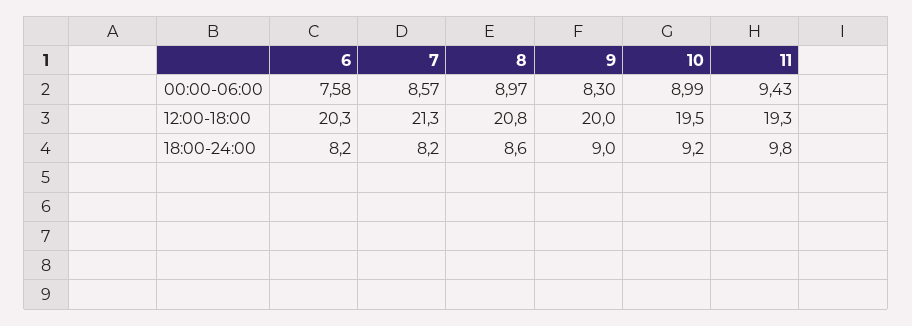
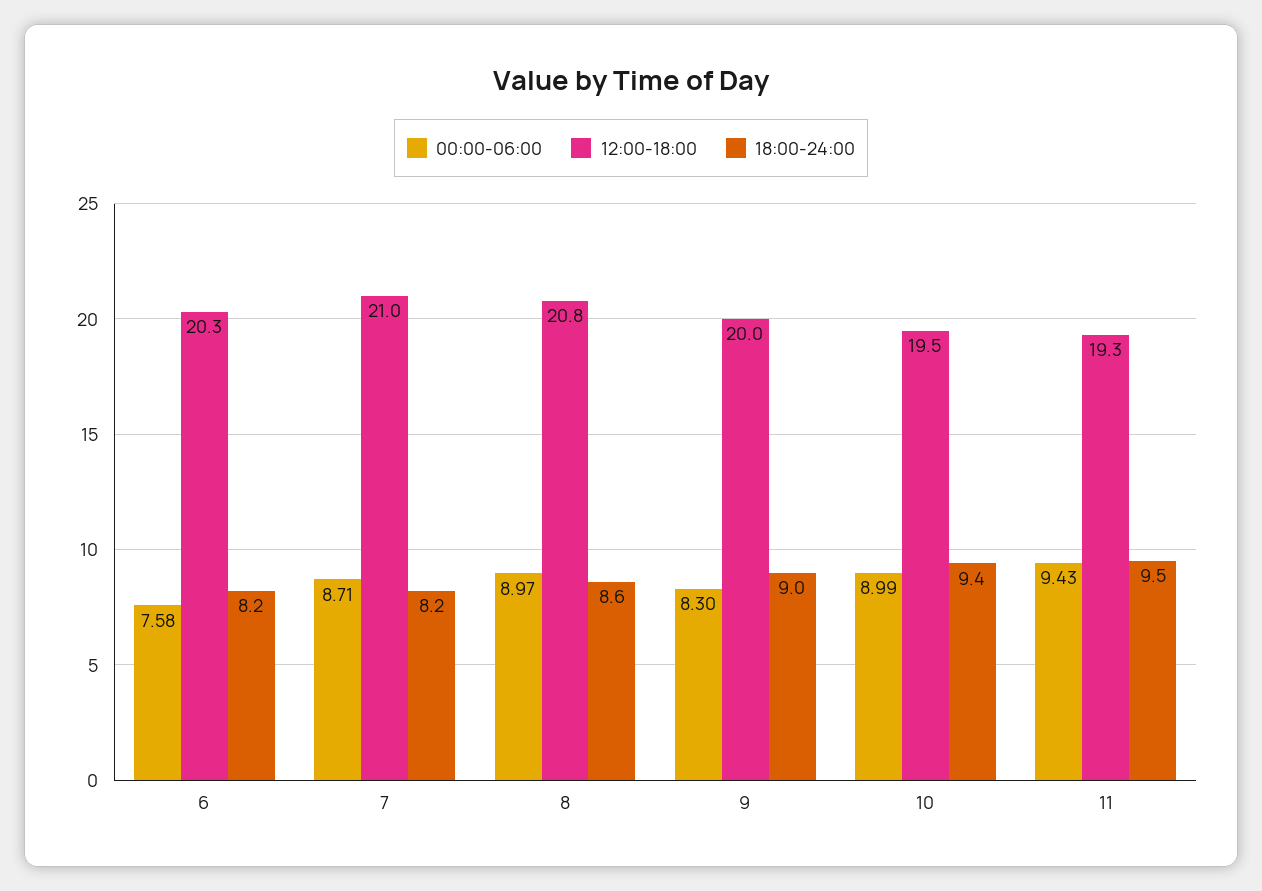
00:00-06:00, 7: 8.57 -> 8.71
12:00-18:00, 7: 21.3 -> 21
18:00-24:00, 10: 9.2 -> 9.4
18:00-24:00, 11: 9.8 -> 9.5

